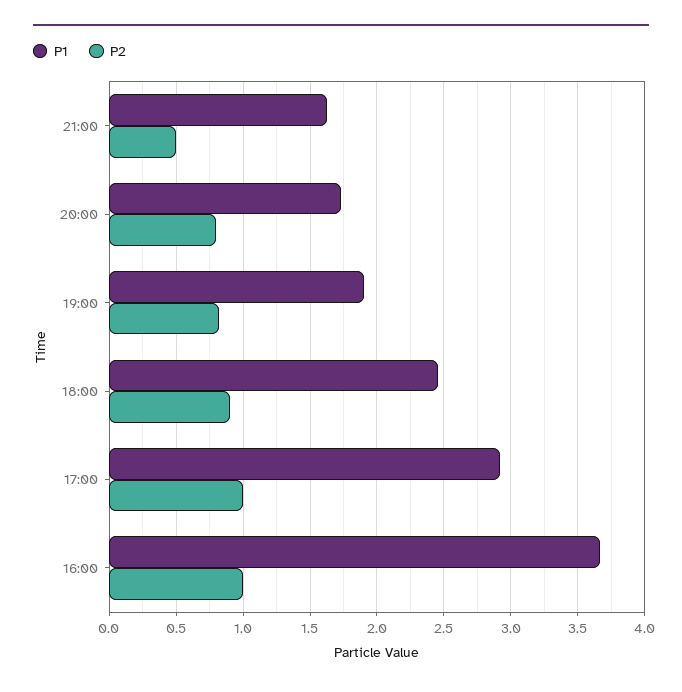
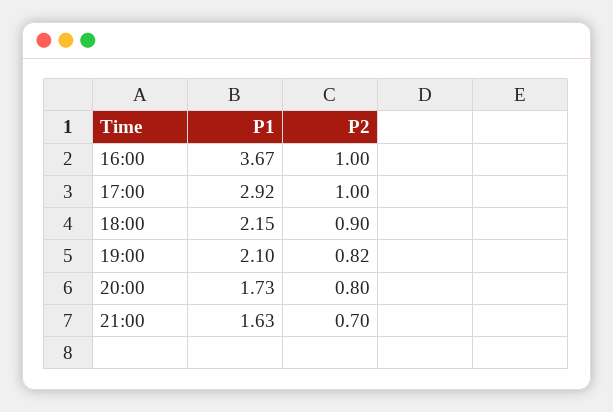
P2, 21:00: 0.5 -> 0.7
P1, 19:00: 1.9 -> 2.1
P1, 18:00: 2.45 -> 2.15

